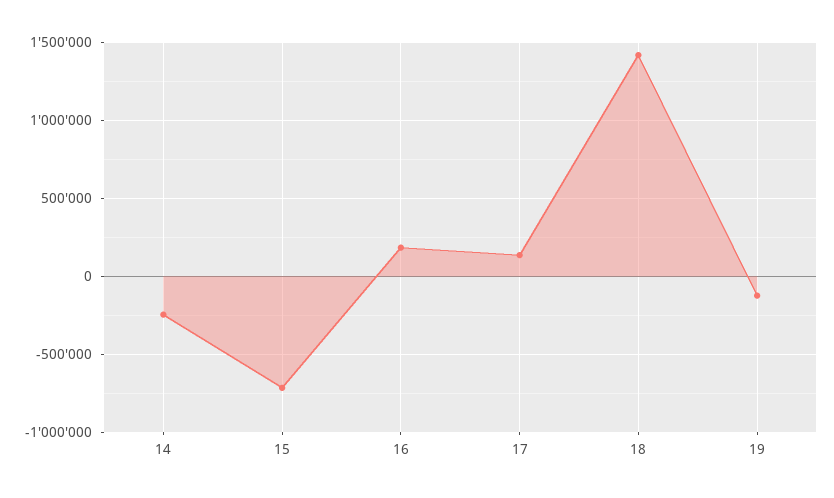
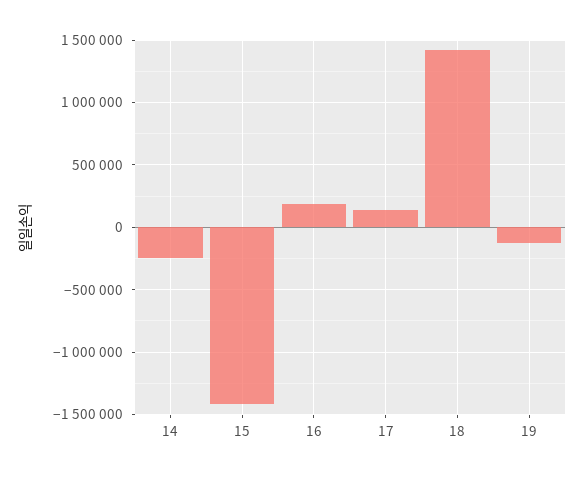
15: -700000 -> -1400000

